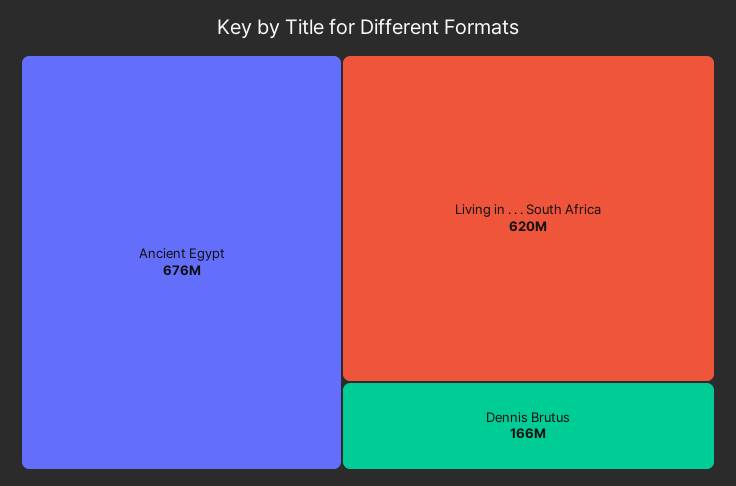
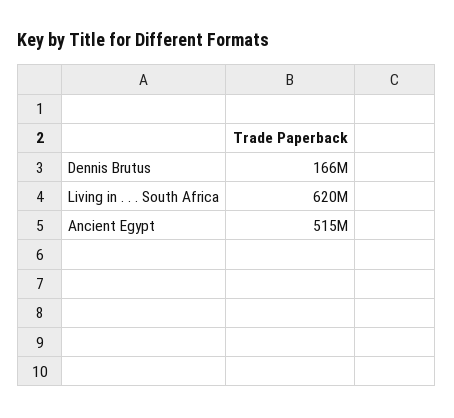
Ancient Egypt: 676000000 -> 515000000

